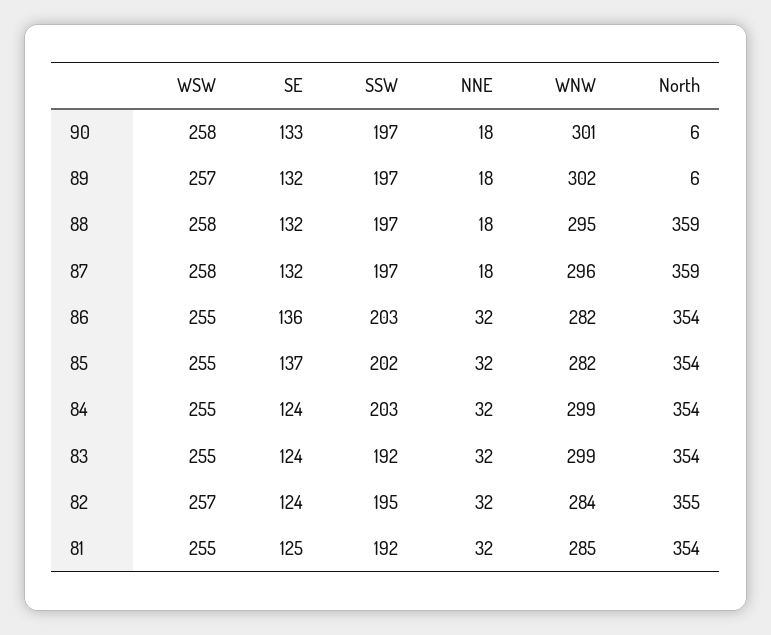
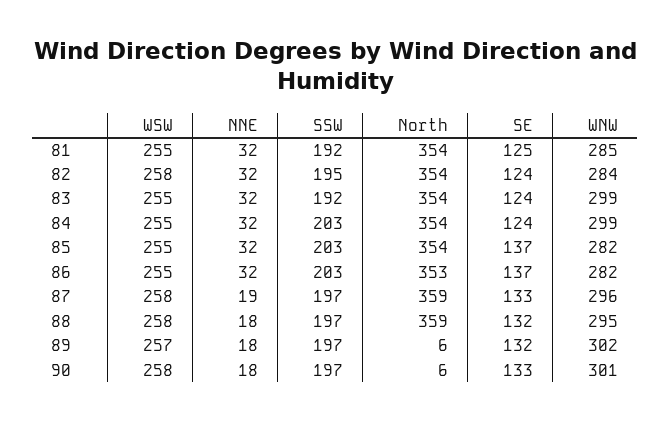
SE, 87: 132 -> 133
NNE, 87: 18 -> 19
SE, 86: 136 -> 137
North, 86: 354 -> 353
SSW, 85: 202 -> 203
WSW, 82: 257 -> 258
North, 82: 355 -> 354

